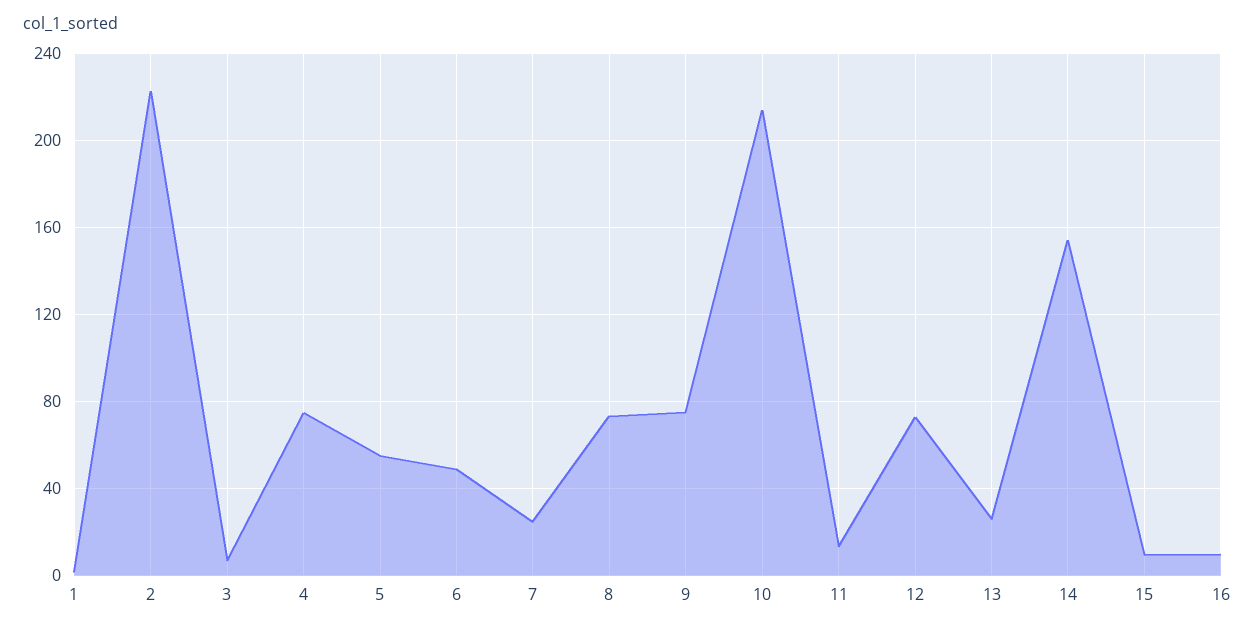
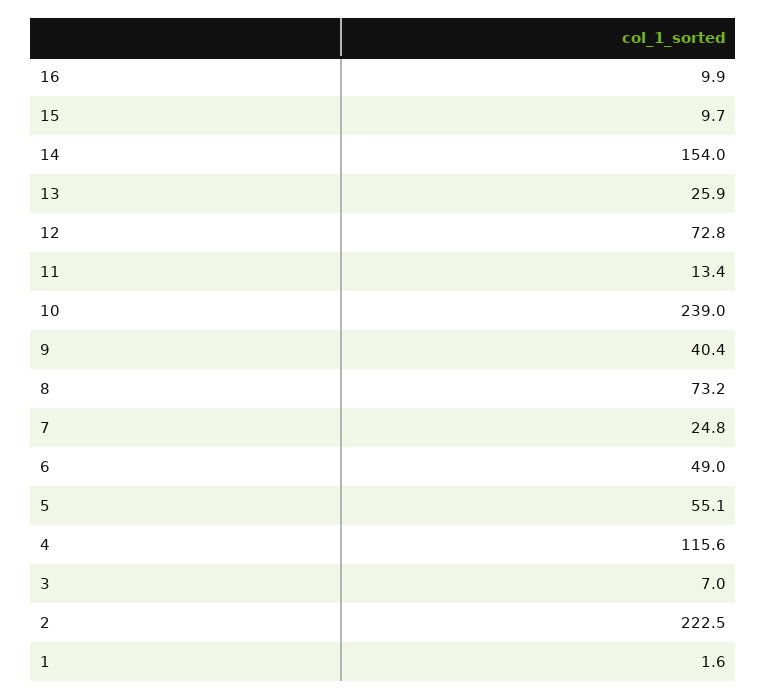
4: 75 -> 115.6
9: 75 -> 40.4
10: 215 -> 239

